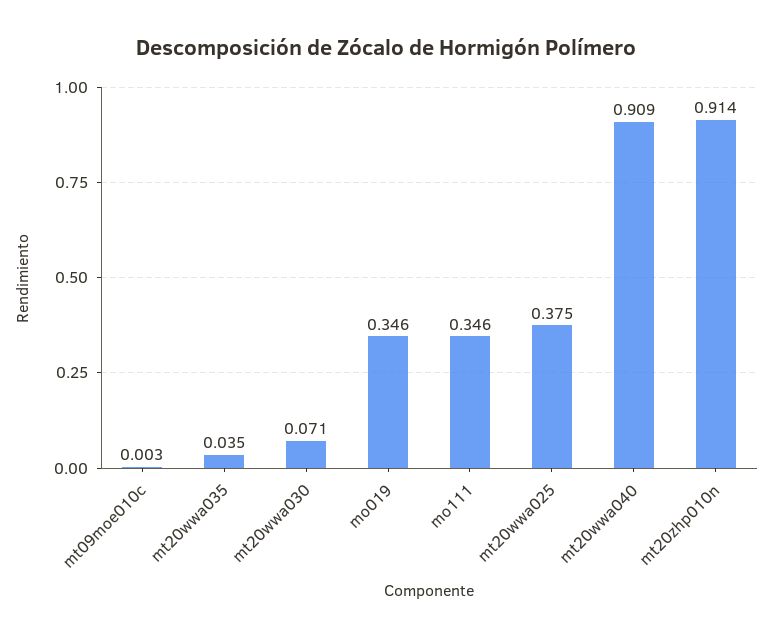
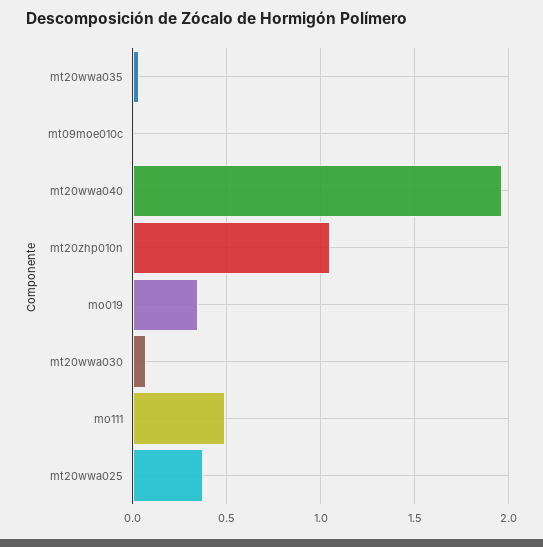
mo111: 0.346 -> 0.5
mt20wwa040: 0.909 -> 1.95
mt20zhp010n: 0.914 -> 1.05

